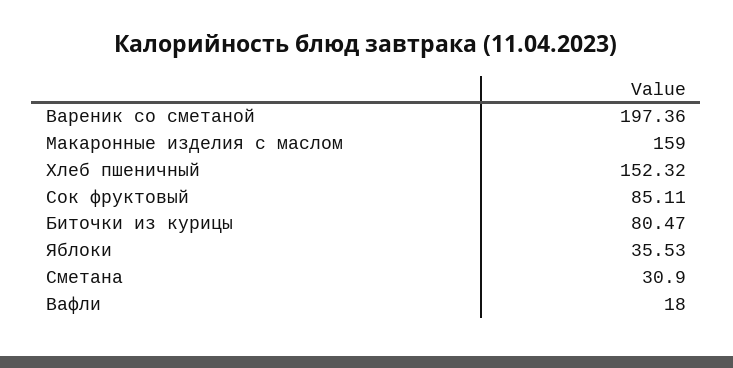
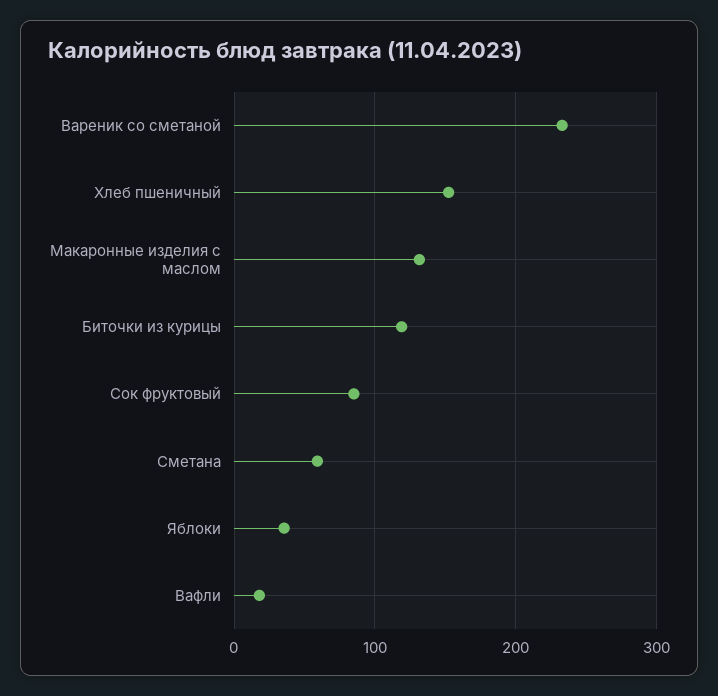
Вареник со сметаной: 197.36 -> 230
Макаронные изделия с маслом: 159 -> 130
Биточки из курицы: 80.47 -> 120
Сметана: 30.9 -> 60

